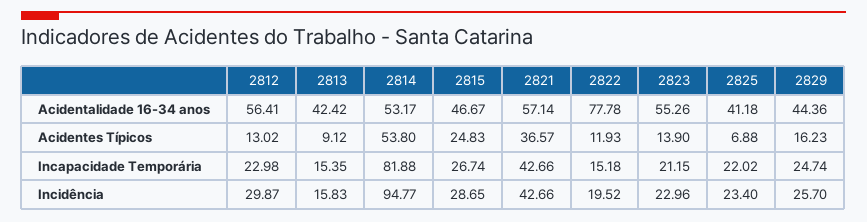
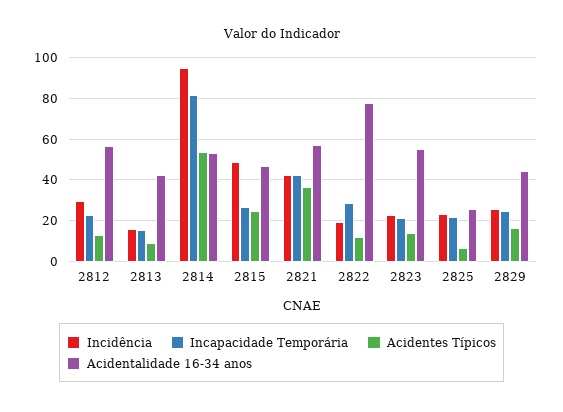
Acidentalidade 16-34 anos, 2825: 41.18 -> 25
Incapacidade Temporária, 2822: 15.18 -> 30
Incidência, 2815: 28.65 -> 50

